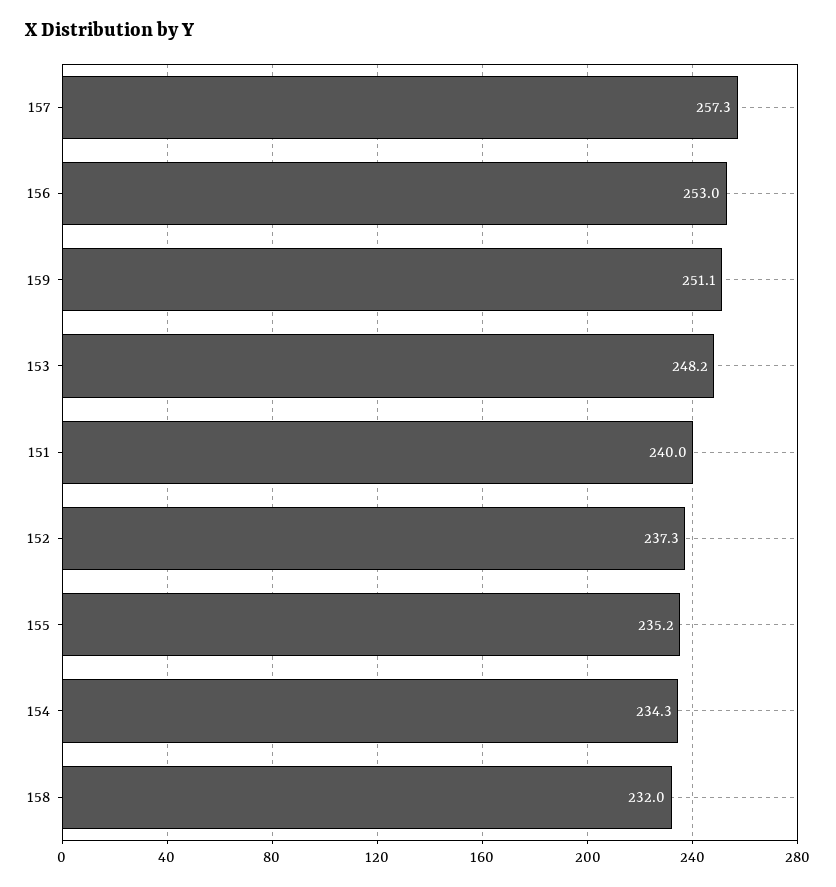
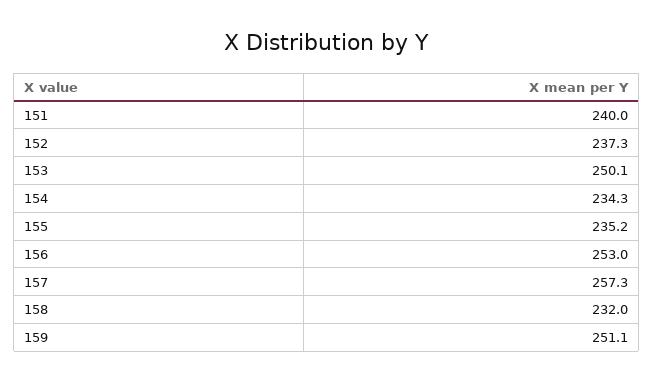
153: 248.2 -> 250.1

